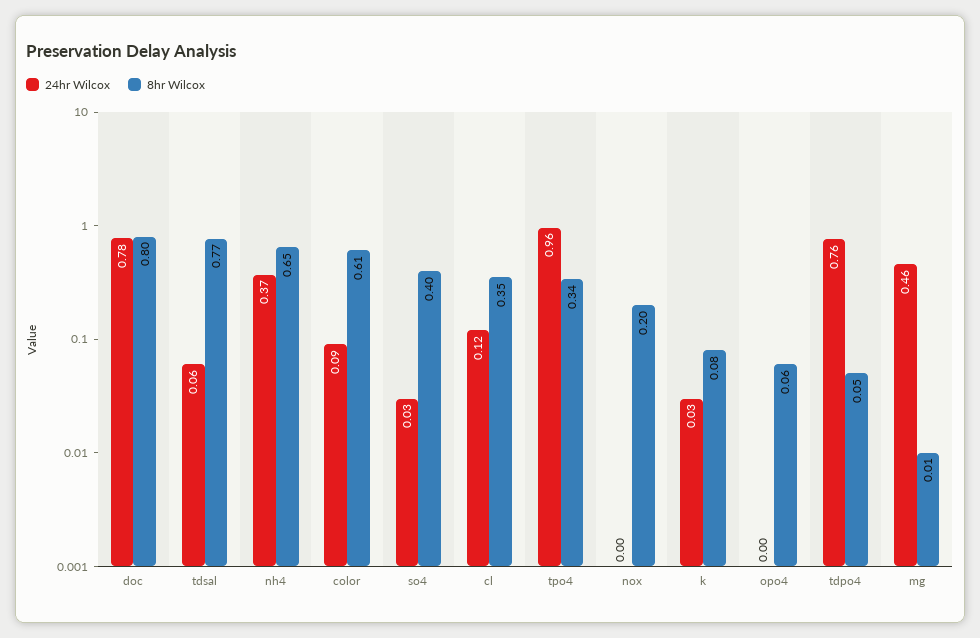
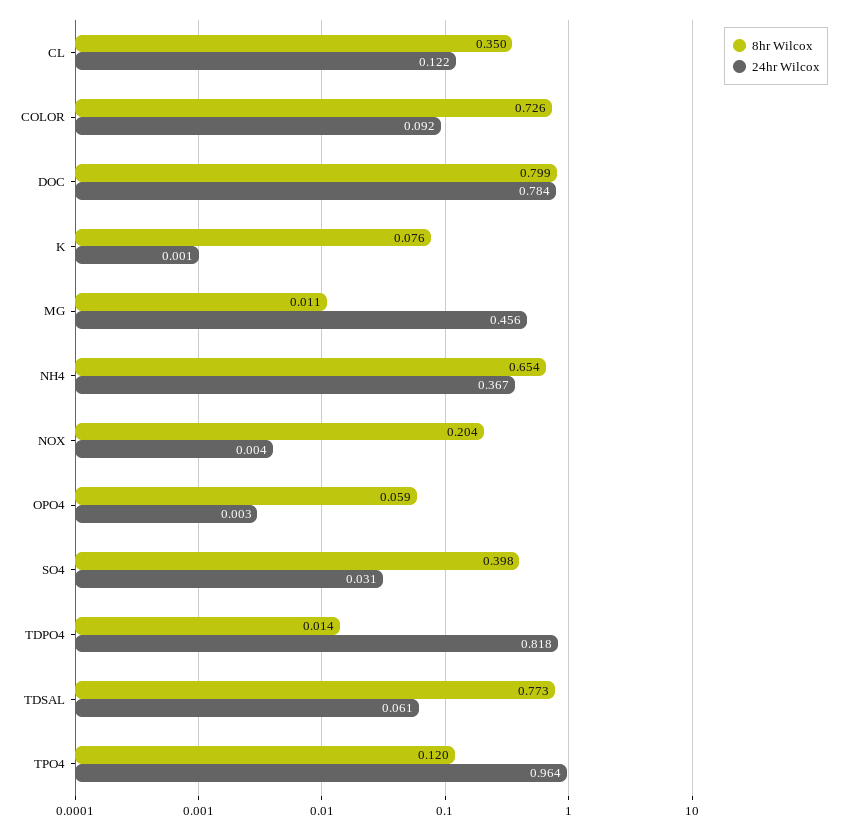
8hr Wilcox, color: 0.61 -> 0.726
8hr Wilcox, tpo4: 0.34 -> 0.12
24hr Wilcox, k: 0.03 -> 0.001
24hr Wilcox, tdpo4: 0.76 -> 0.818
8hr Wilcox, tdpo4: 0.05 -> 0.014

